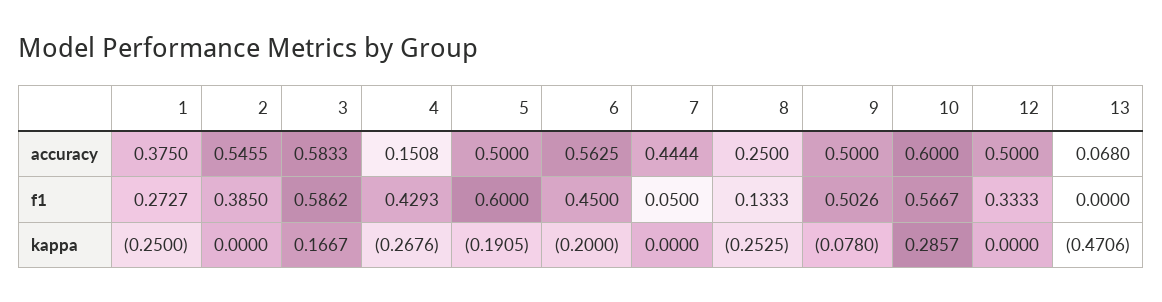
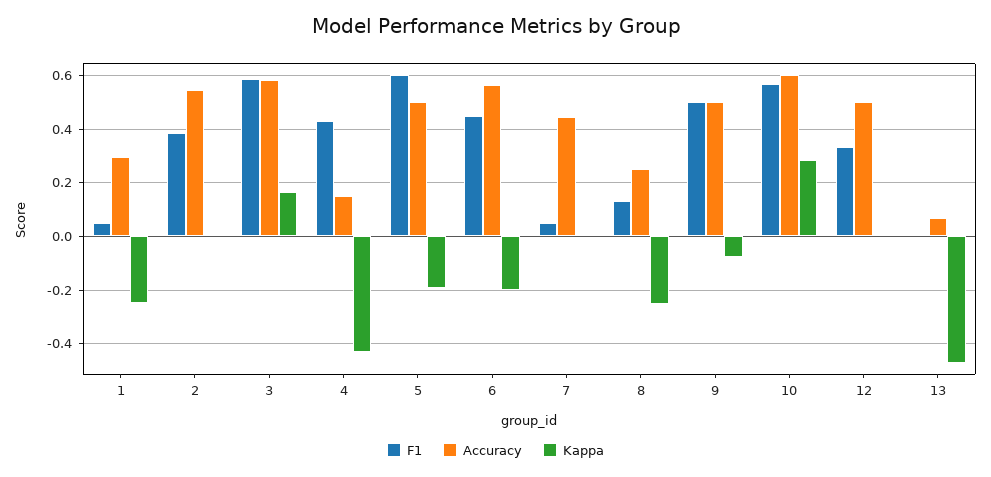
accuracy, 1: 0.375 -> 0.3
f1, 1: 0.2727 -> 0.05
kappa, 4: -0.2676 -> -0.425

